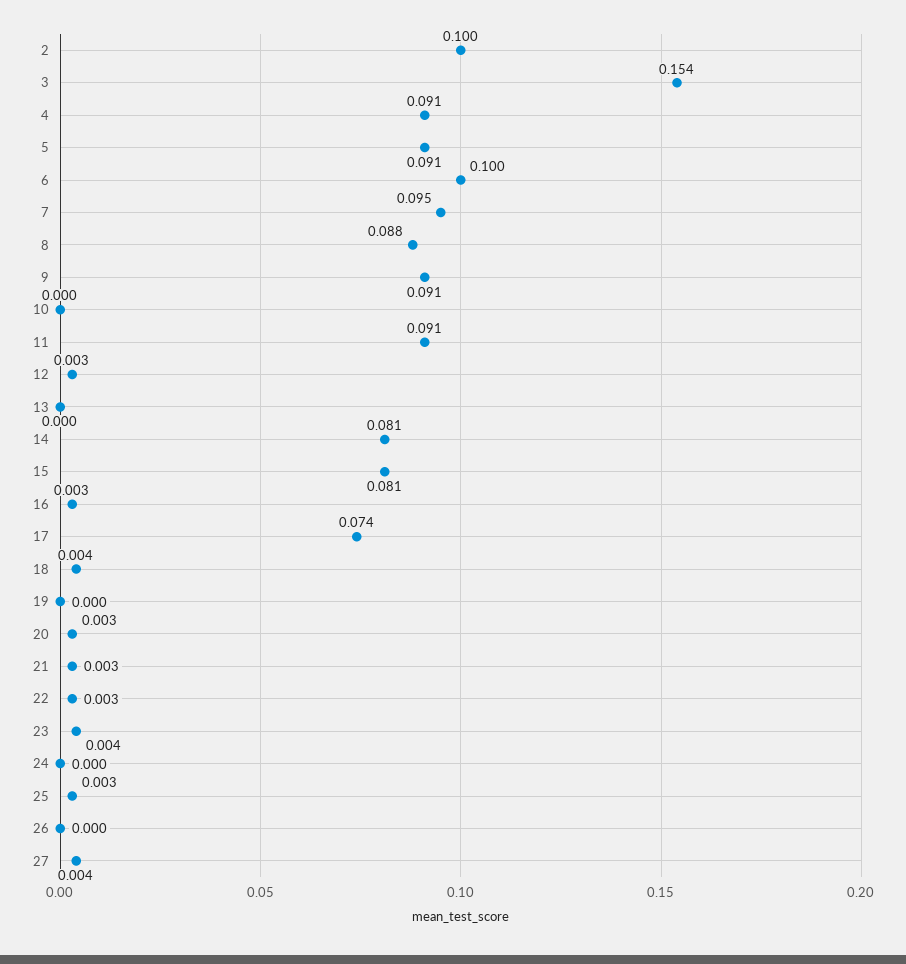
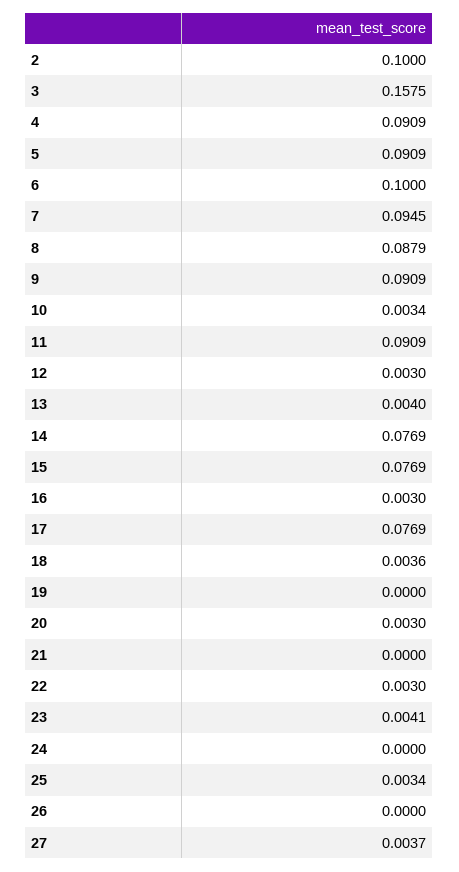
3: 0.154 -> 0.1575
10: 0 -> 0.0034
13: 0 -> 0.004
14: 0.081 -> 0.0769
15: 0.081 -> 0.0769
17: 0.074 -> 0.0769
21: 0.003 -> 0

